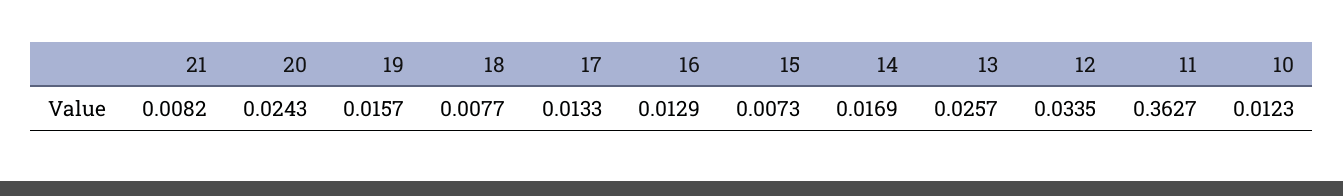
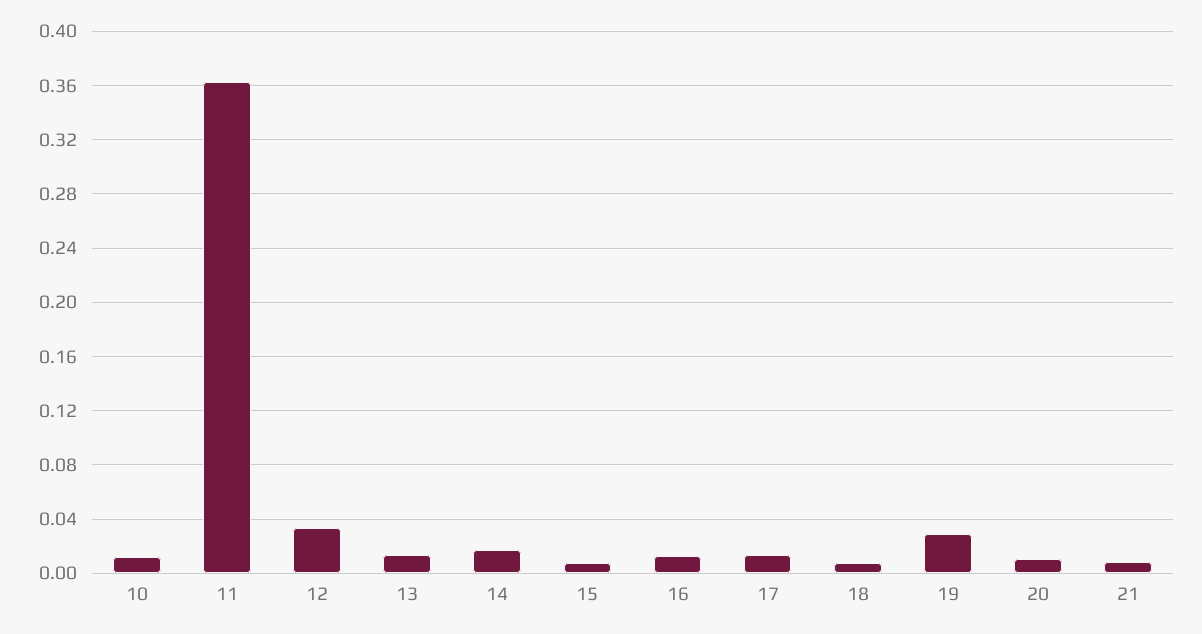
20: 0.0243 -> 0.01
19: 0.0157 -> 0.03
13: 0.0257 -> 0.015

